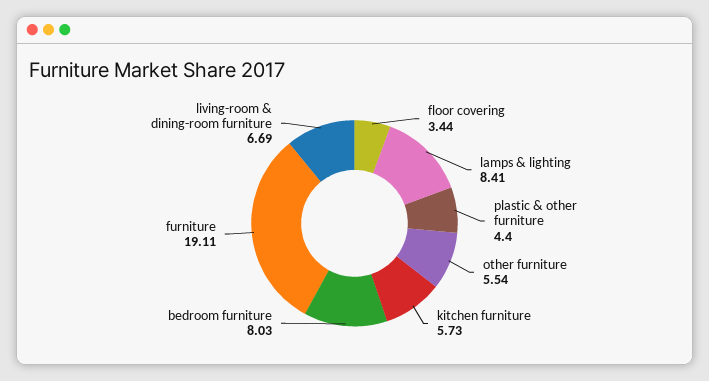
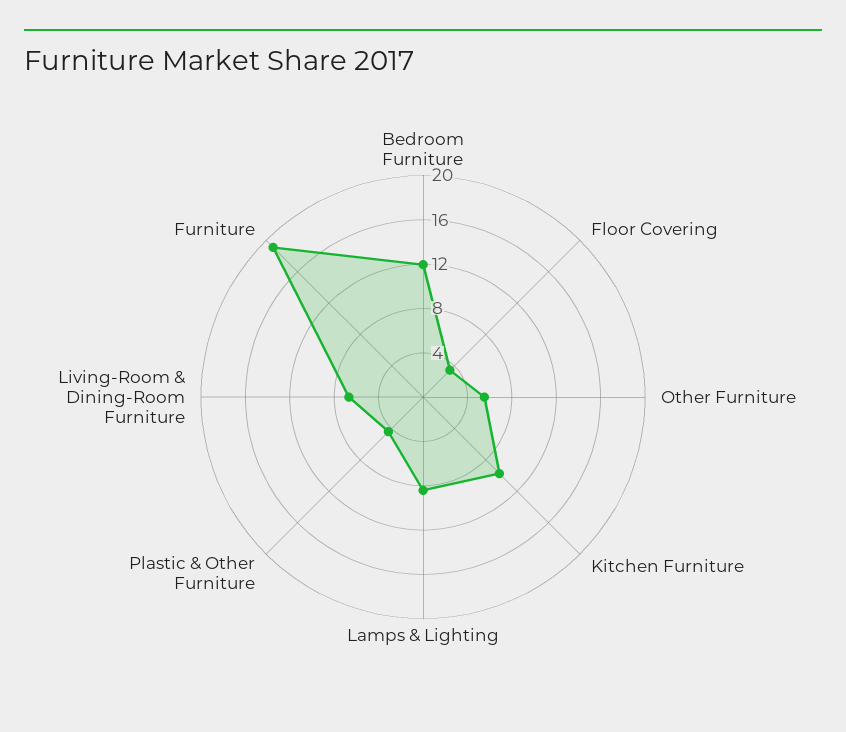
kitchen furniture: 5.73 -> 10
bedroom furniture: 8.03 -> 12

